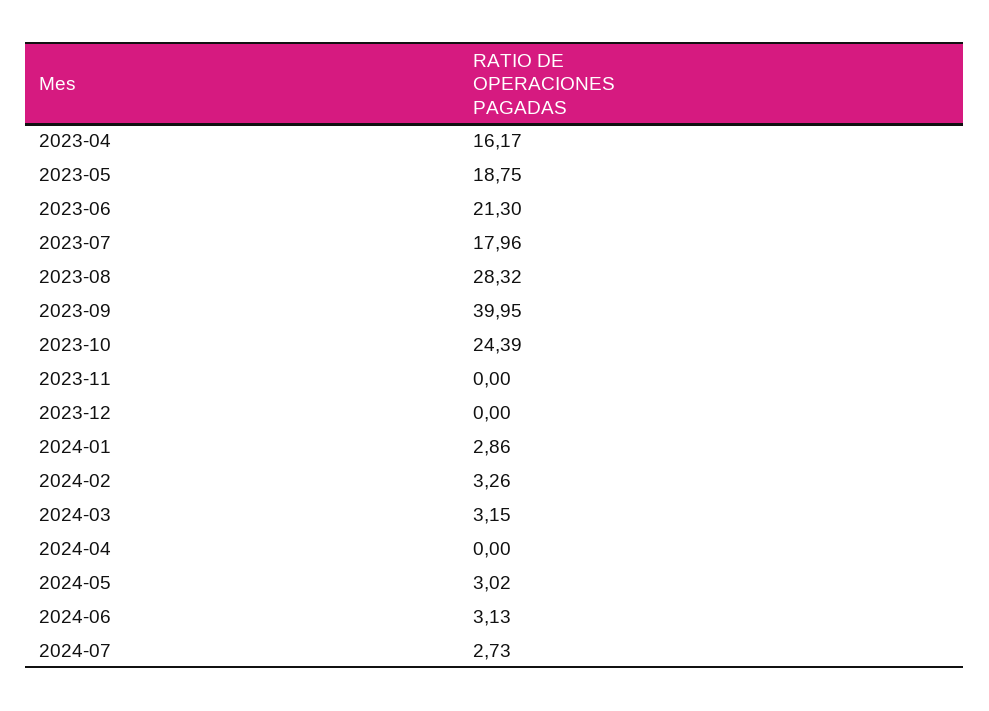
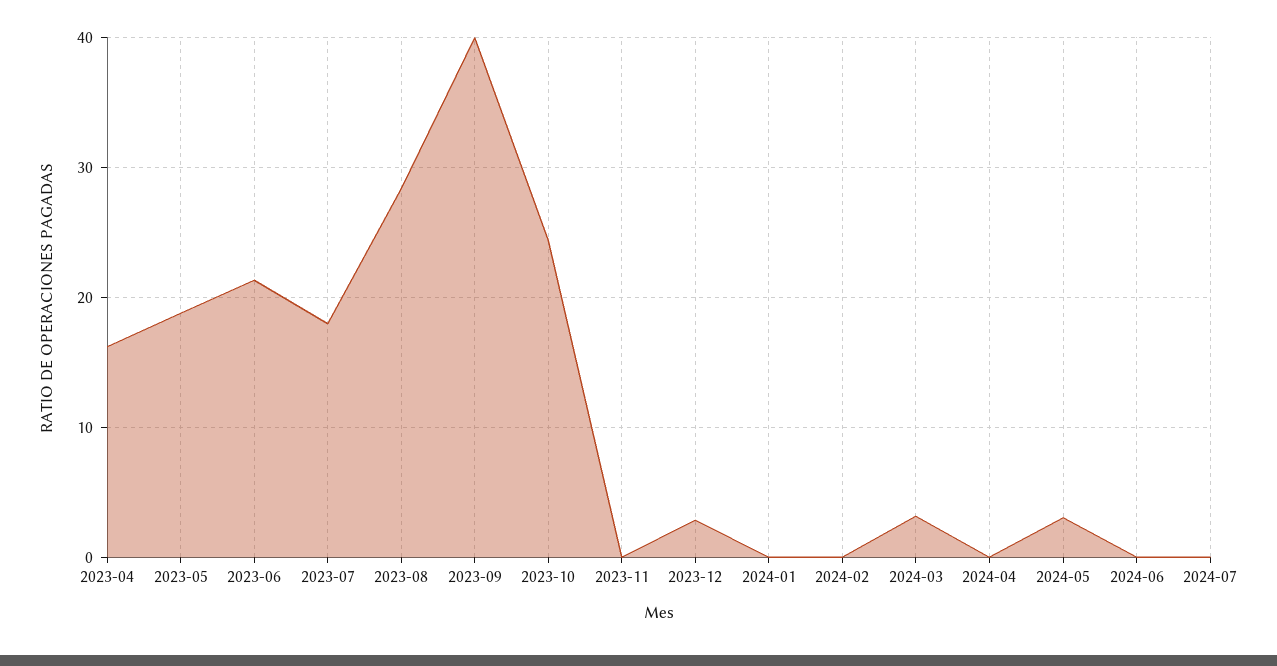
2023-12: 0 -> 3
2024-01: 2.86 -> 0
2024-02: 3.26 -> 0
2024-06: 3.13 -> 0
2024-07: 2.73 -> 0

